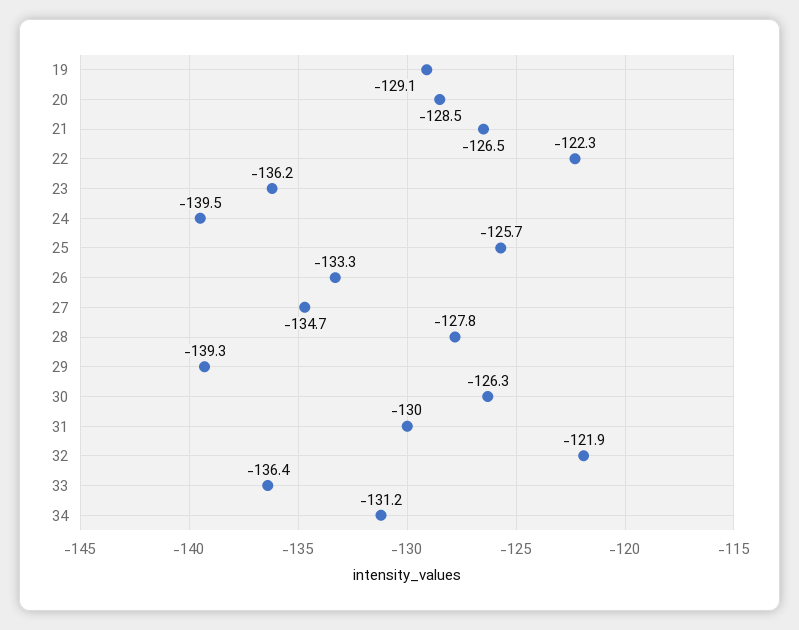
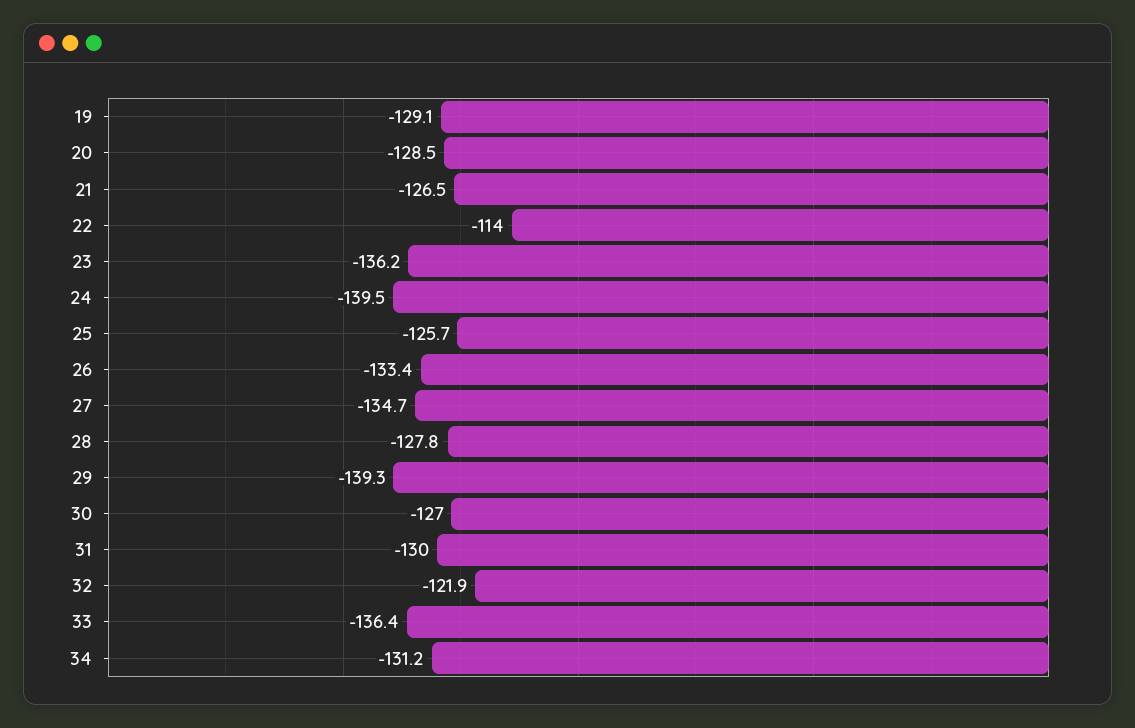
22: -122.3 -> -114
26: -133.3 -> -133.4
30: -126.3 -> -127

